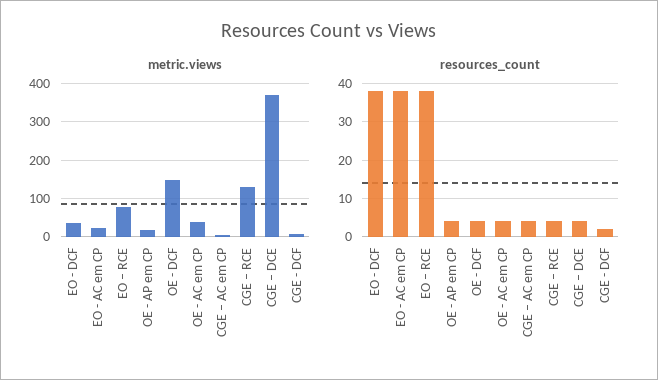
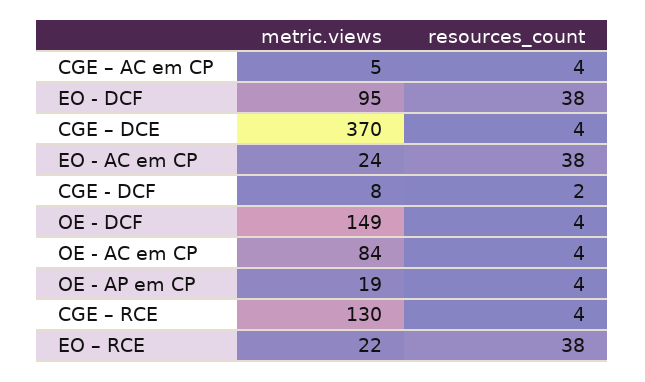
metric.views, EO - DCF: 40 -> 95
metric.views, EO – RCE: 80 -> 22
metric.views, OE - AC em CP: 40 -> 84

